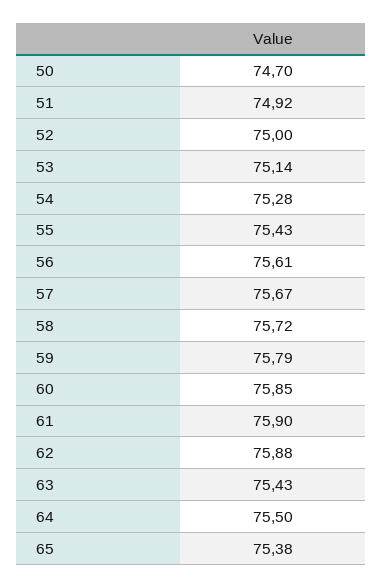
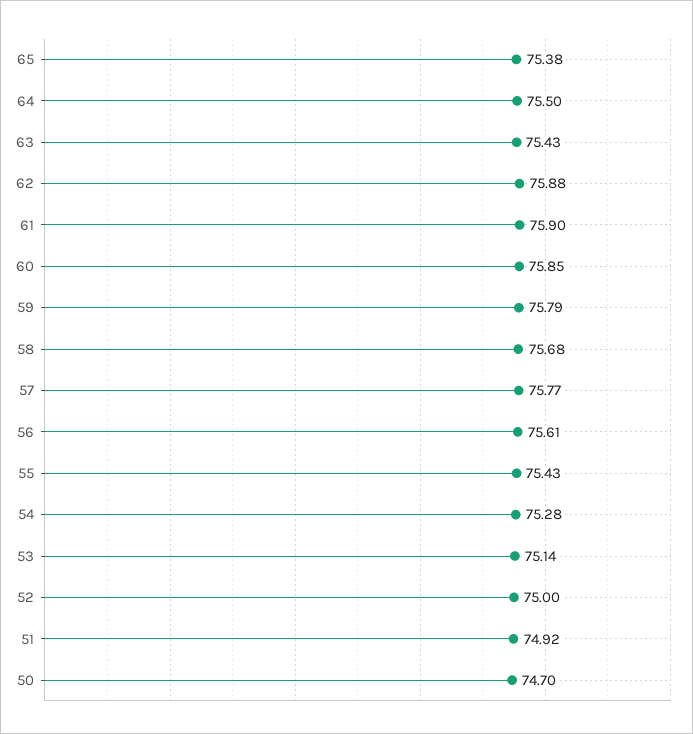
57: 75.67 -> 75.77
58: 75.72 -> 75.68

